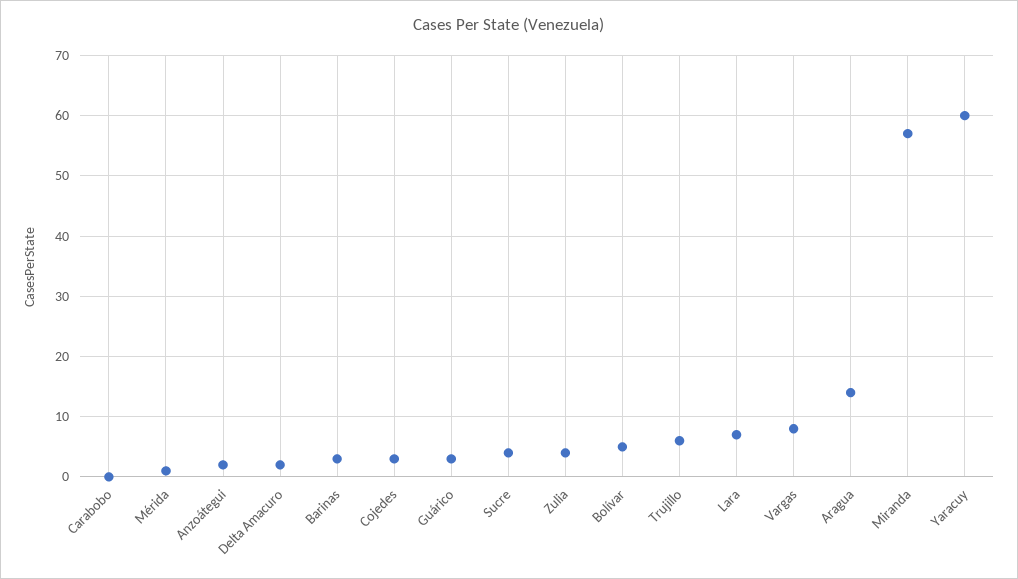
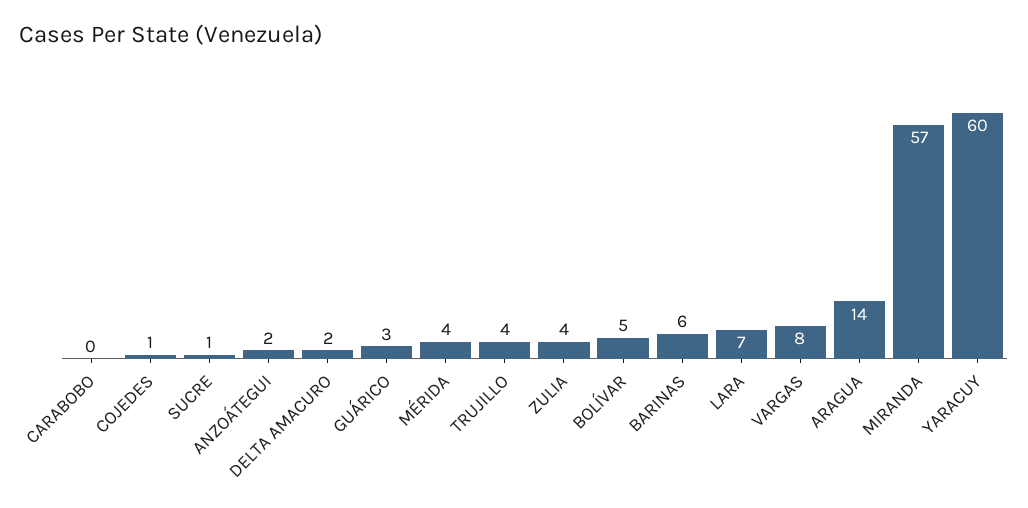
Mérida: 1 -> 4
Barinas: 3 -> 6
Cojedes: 3 -> 1
Sucre: 4 -> 1
Trujillo: 6 -> 4

